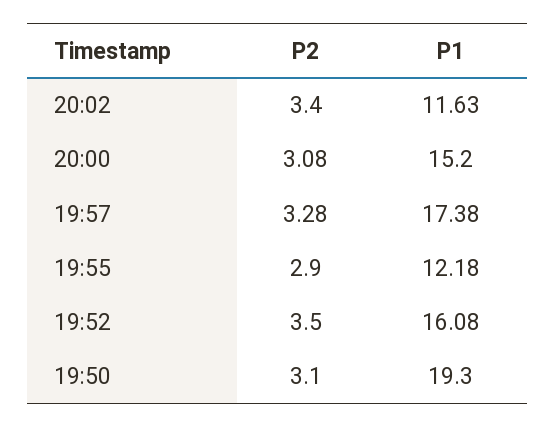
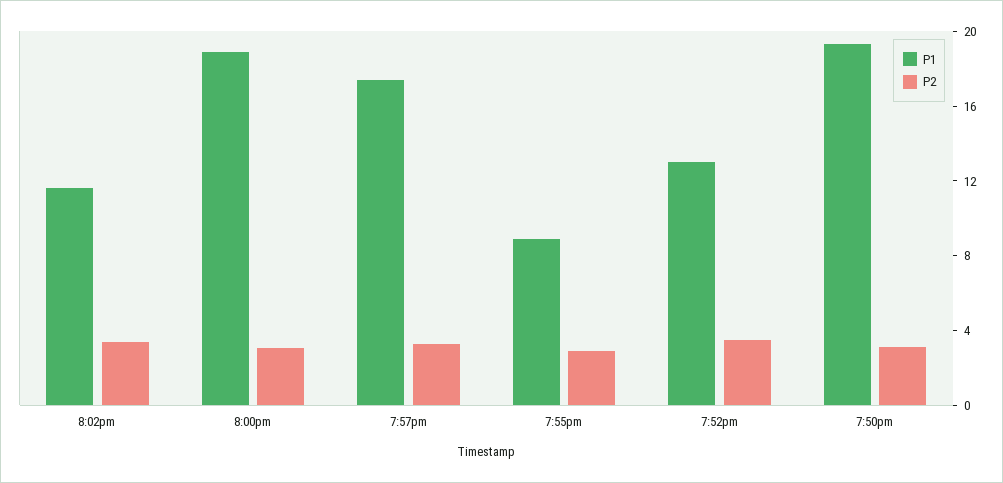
P1, 20:00: 15.2 -> 19
P1, 19:55: 12.18 -> 9
P1, 19:52: 16.08 -> 13

